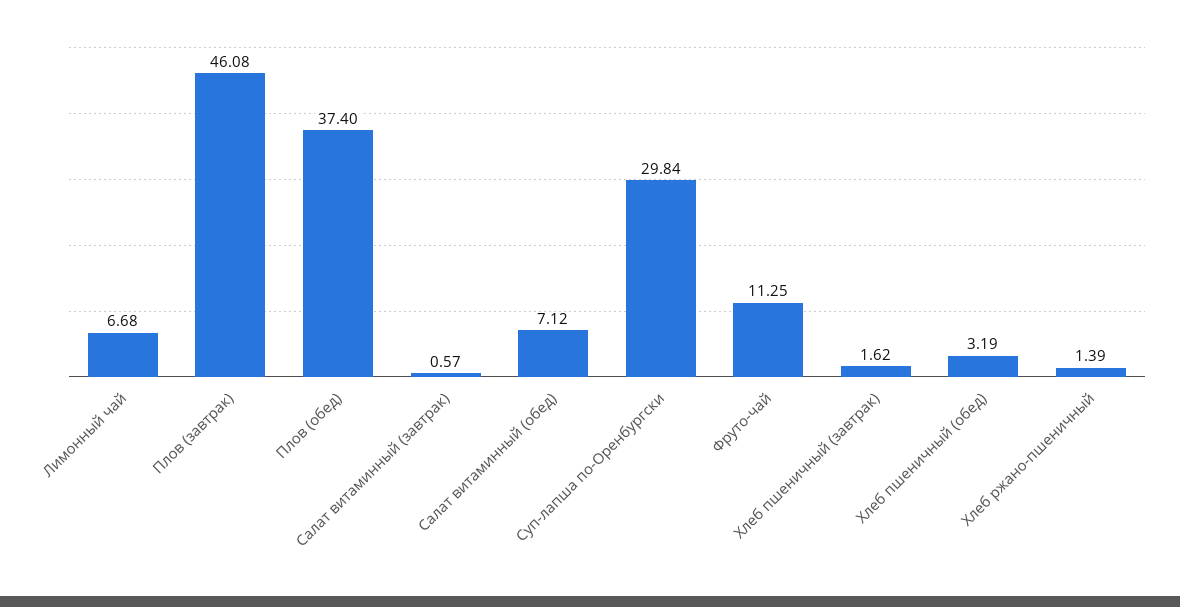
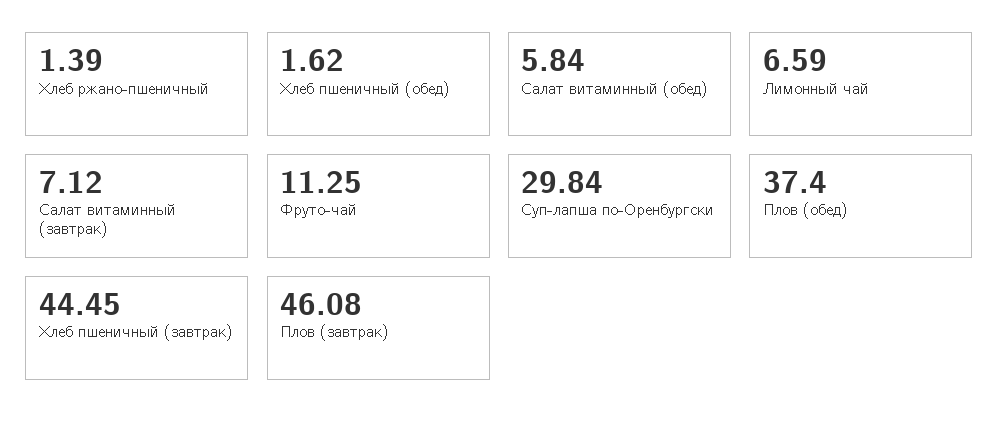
Лимонный чай: 6.68 -> 6.59
Салат витаминный (завтрак): 0.57 -> 7.12
Салат витаминный (обед): 7.12 -> 5.84
Хлеб пшеничный (завтрак): 1.62 -> 44.45
Хлеб пшеничный (обед): 3.19 -> 1.62

